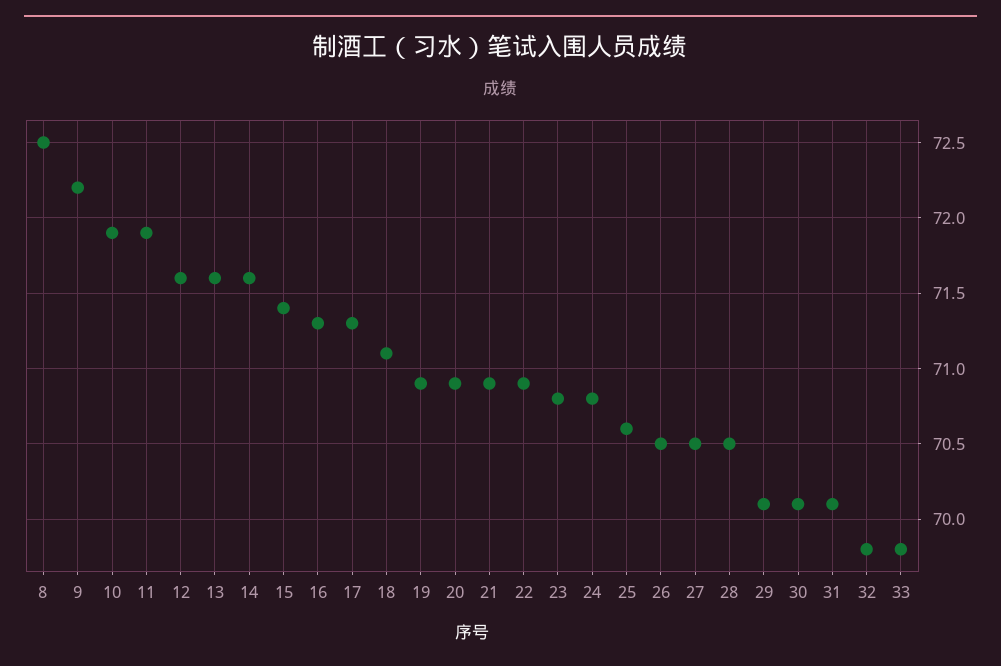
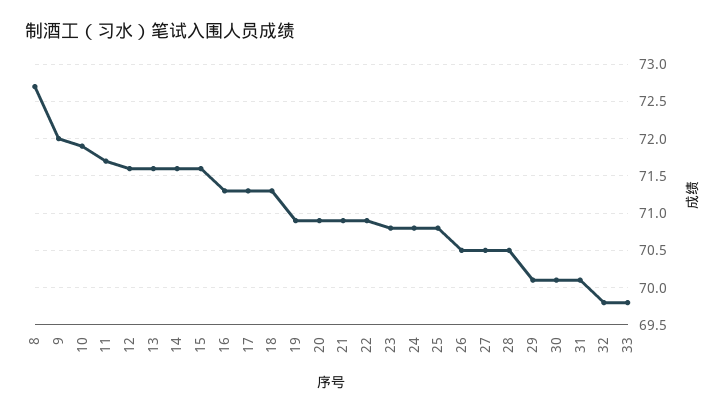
8: 72.5 -> 72.7
9: 72.2 -> 72
11: 71.9 -> 71.7
15: 71.4 -> 71.6
18: 71.1 -> 71.3
25: 70.6 -> 70.8

